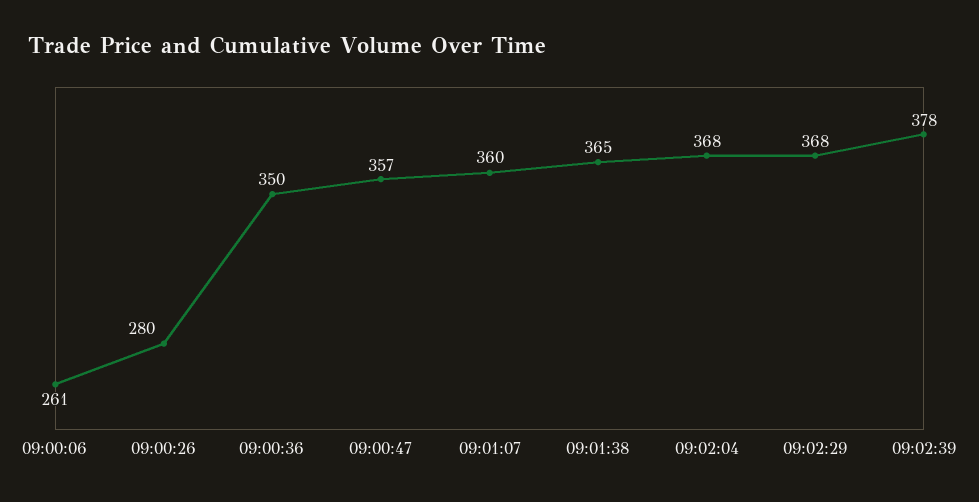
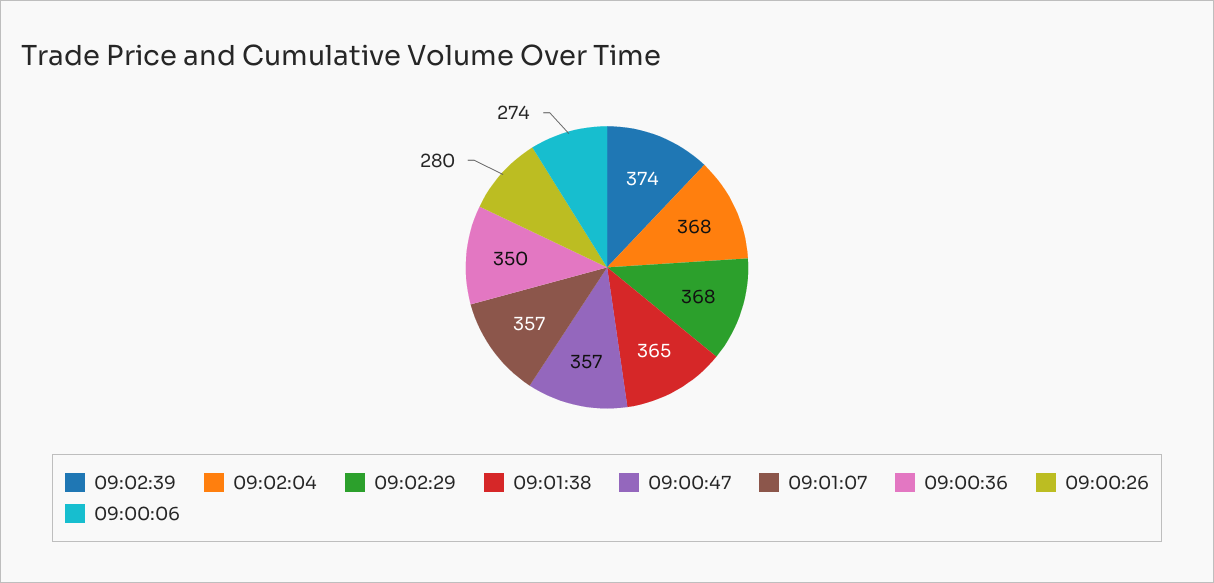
09:00:06: 261 -> 274
09:01:07: 360 -> 357
09:02:39: 378 -> 374

